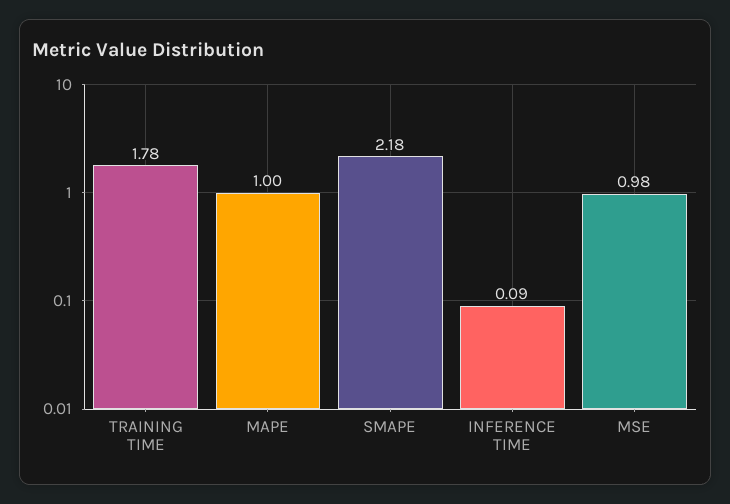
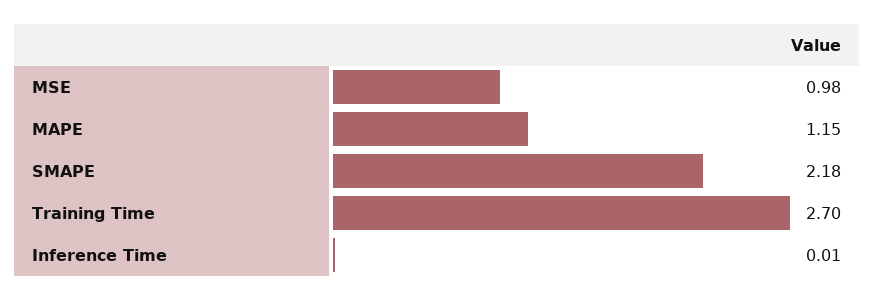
TRAINING TIME: 1.78 -> 2.7
MAPE: 1 -> 1.15
INFERENCE TIME: 0.09 -> 0.01

